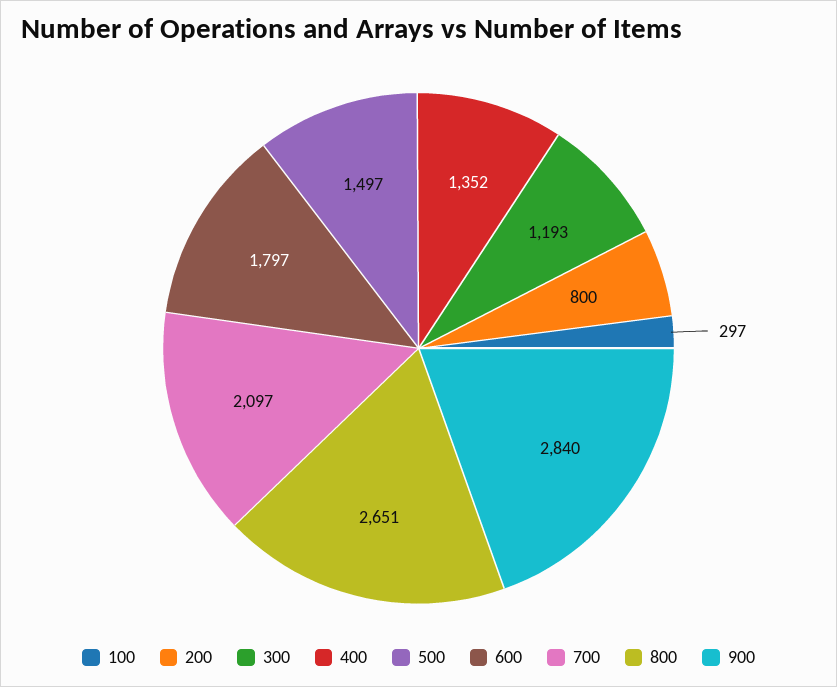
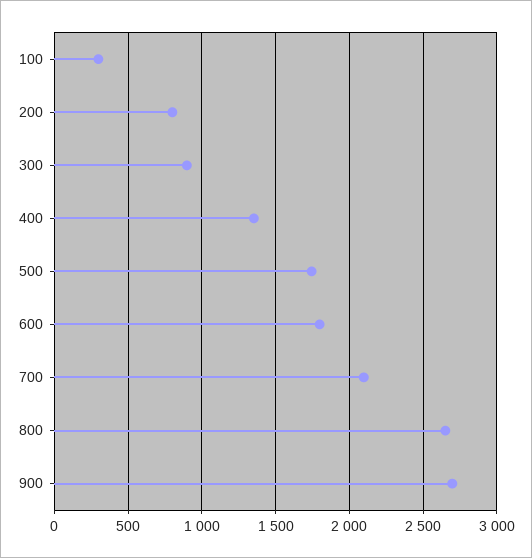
300: 1193 -> 900
500: 1497 -> 1750
900: 2840 -> 2700

